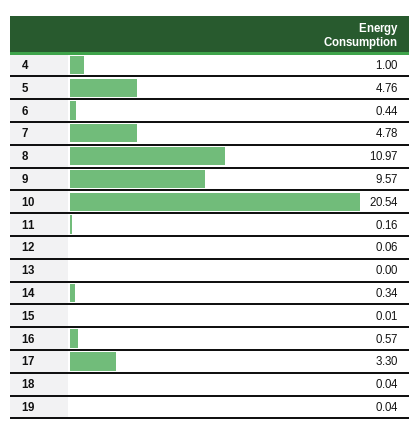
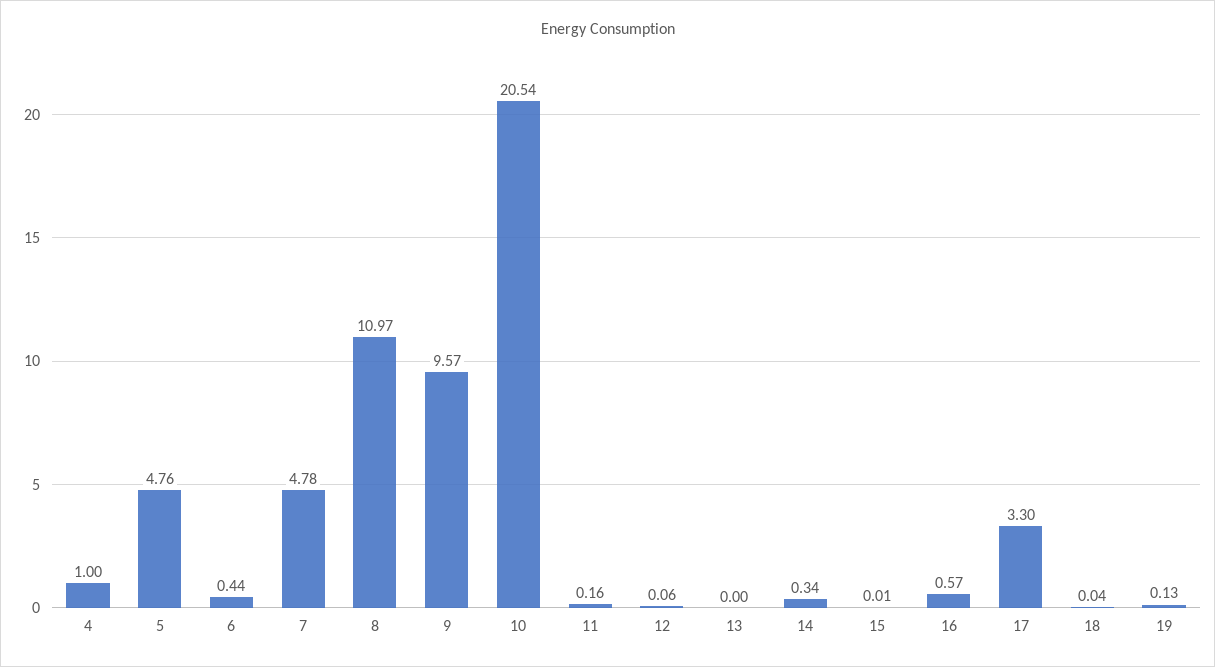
19: 0.04 -> 0.13

